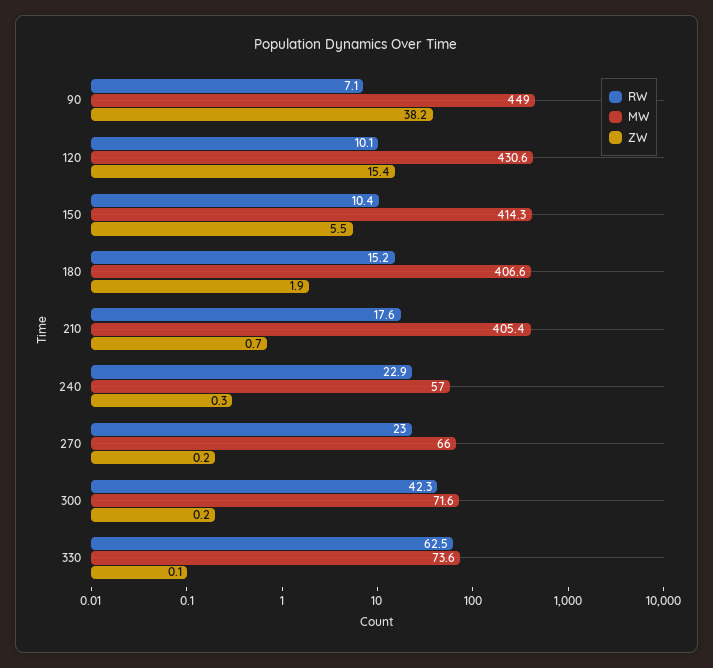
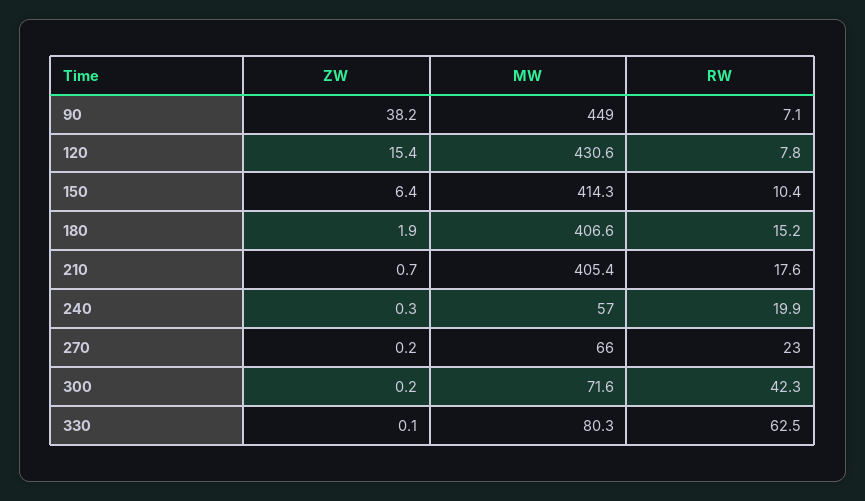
RW, 120: 10.1 -> 7.8
ZW, 150: 5.5 -> 6.4
RW, 240: 22.9 -> 19.9
MW, 330: 73.6 -> 80.3

